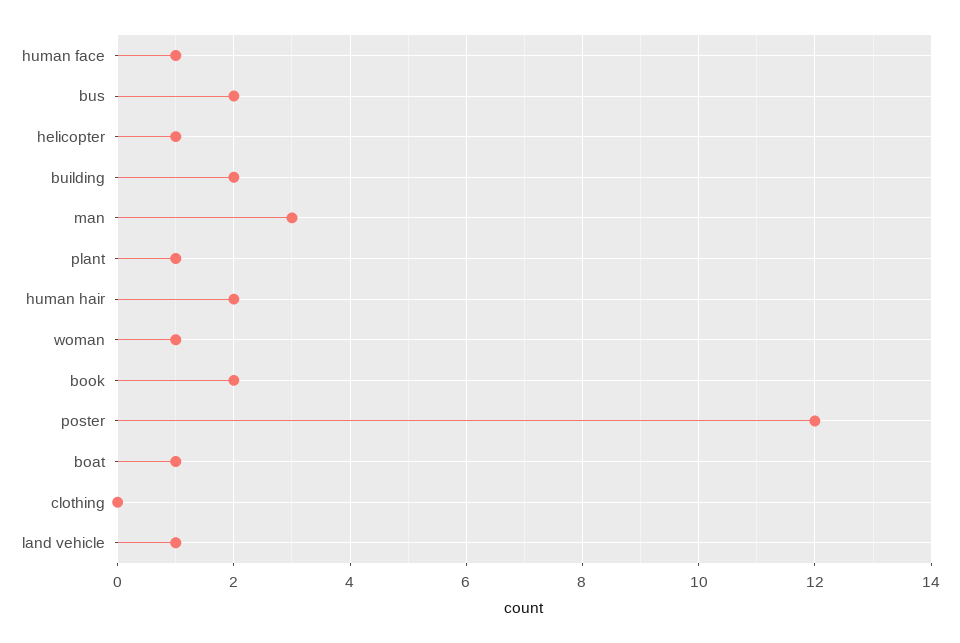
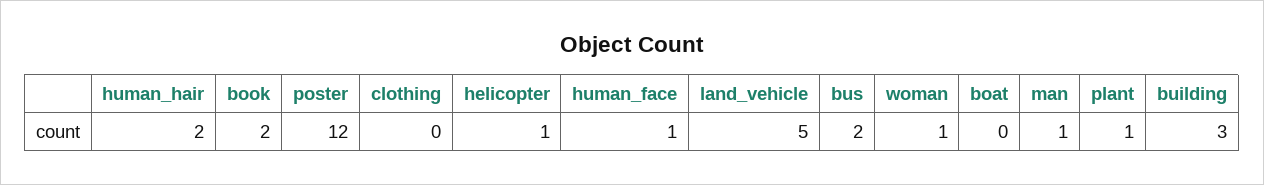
building: 2 -> 3
man: 3 -> 1
boat: 1 -> 0
land vehicle: 1 -> 5

